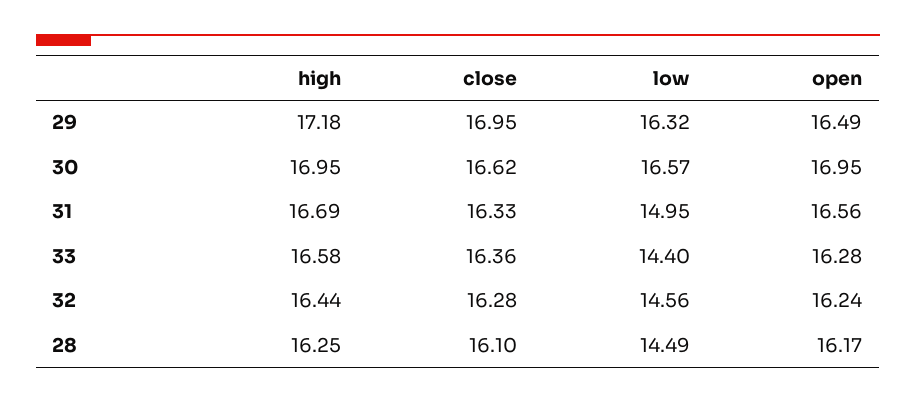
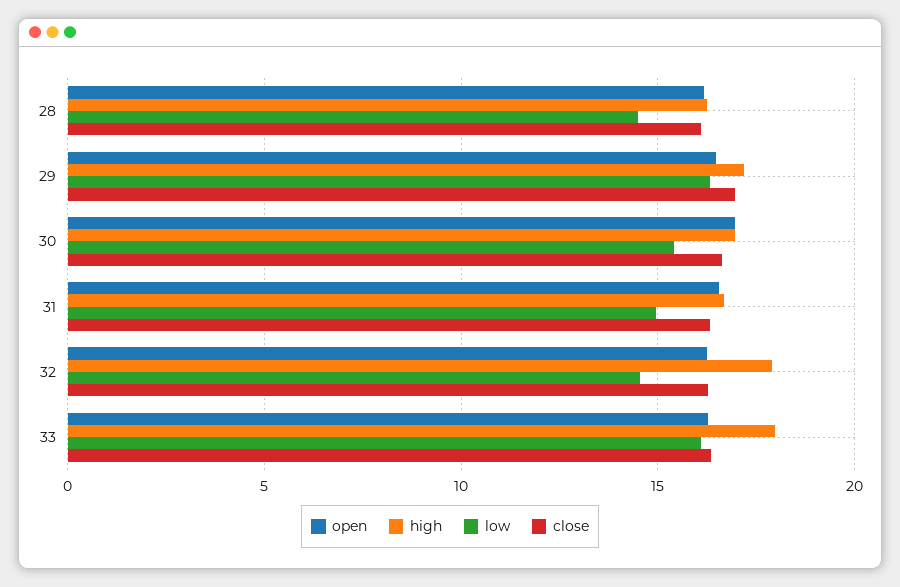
low, 30: 16.57 -> 15.5
high, 33: 16.58 -> 18
low, 33: 14.4 -> 16
high, 32: 16.44 -> 18

